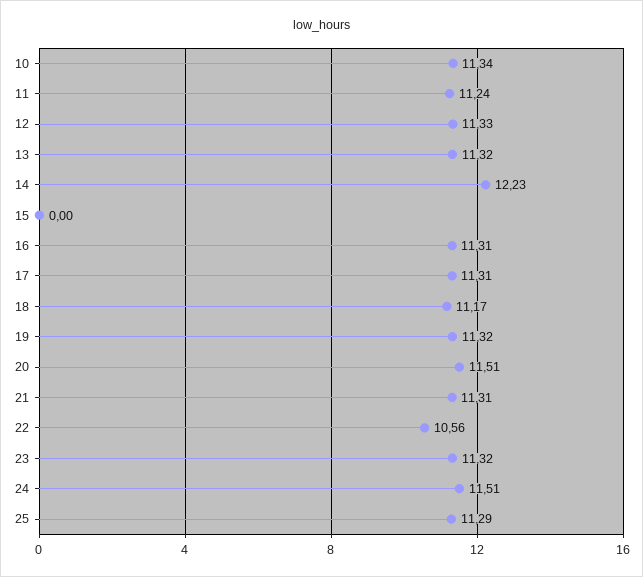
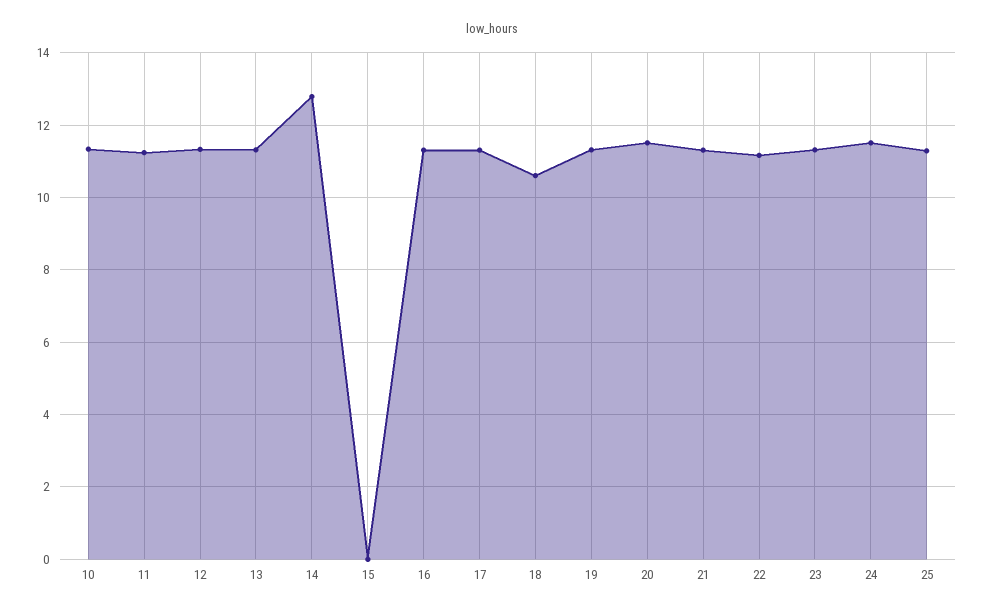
14: 12.23 -> 12.8
18: 11.17 -> 10.6
22: 10.56 -> 11.2

